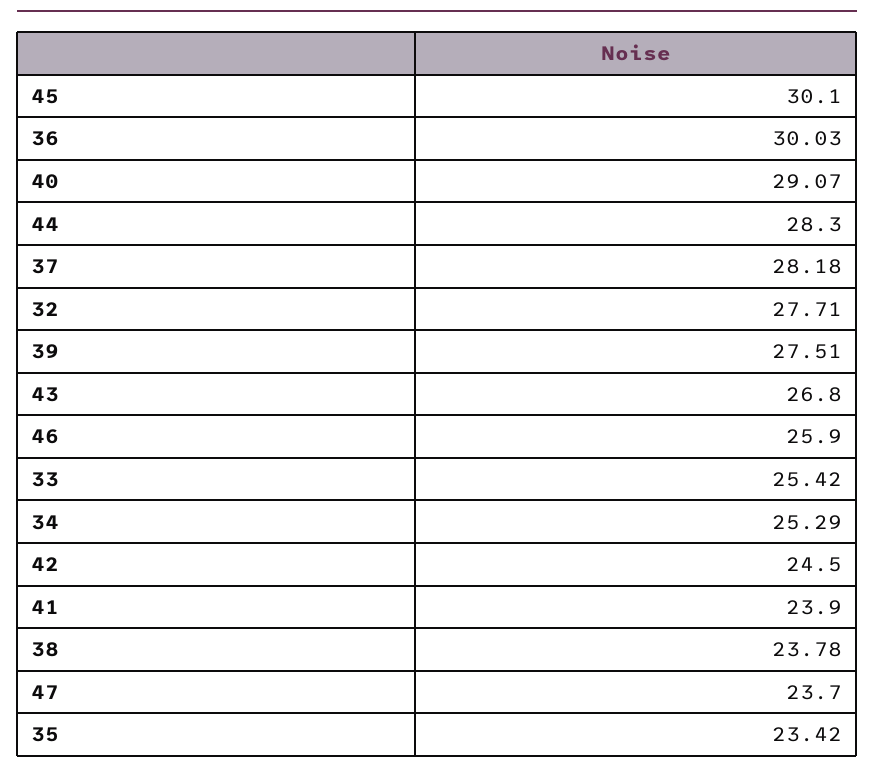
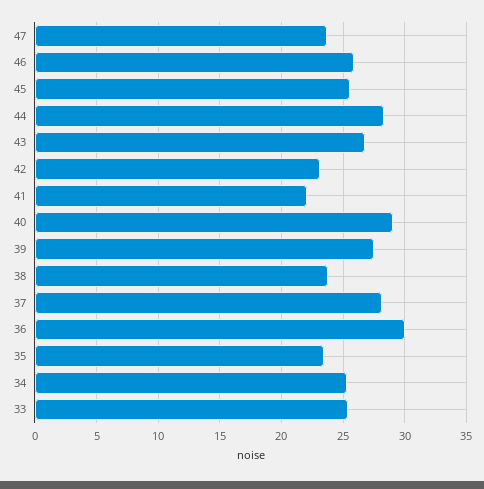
45: 30.1 -> 25.5
32: 27.71 -> none
42: 24.5 -> 23
41: 23.9 -> 22

